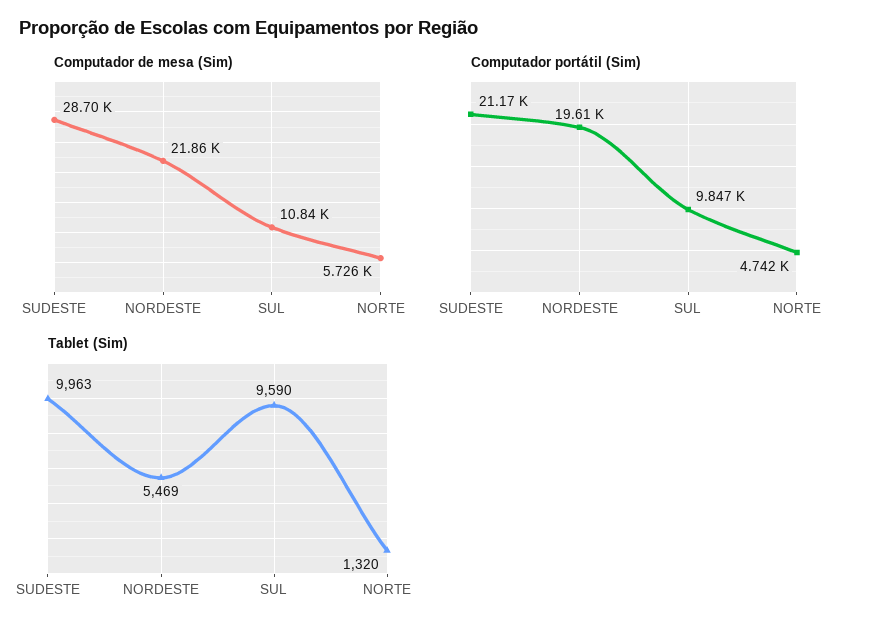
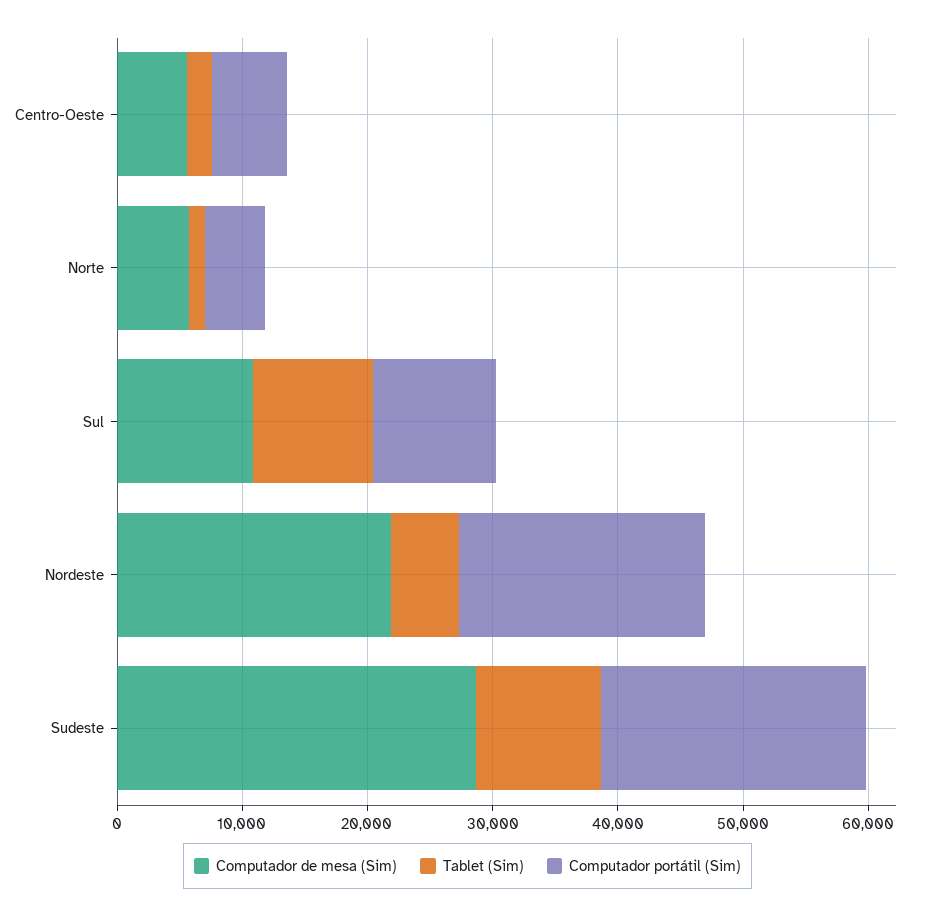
Computador de mesa (Sim), Centro-Oeste: none -> 6000
Tablet (Sim), Centro-Oeste: none -> 2000
Computador portátil (Sim), Centro-Oeste: none -> 6000

